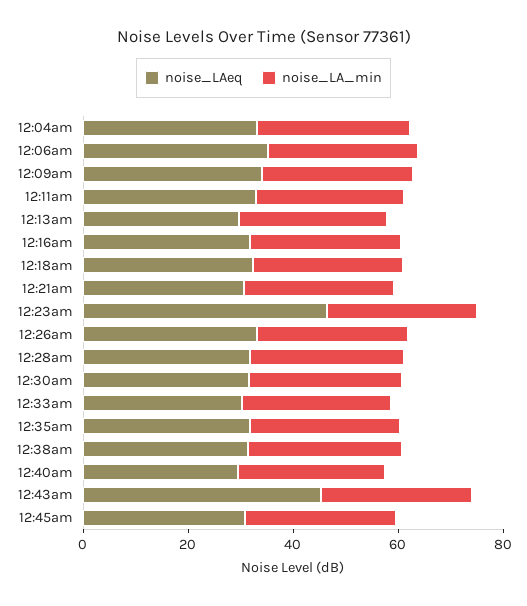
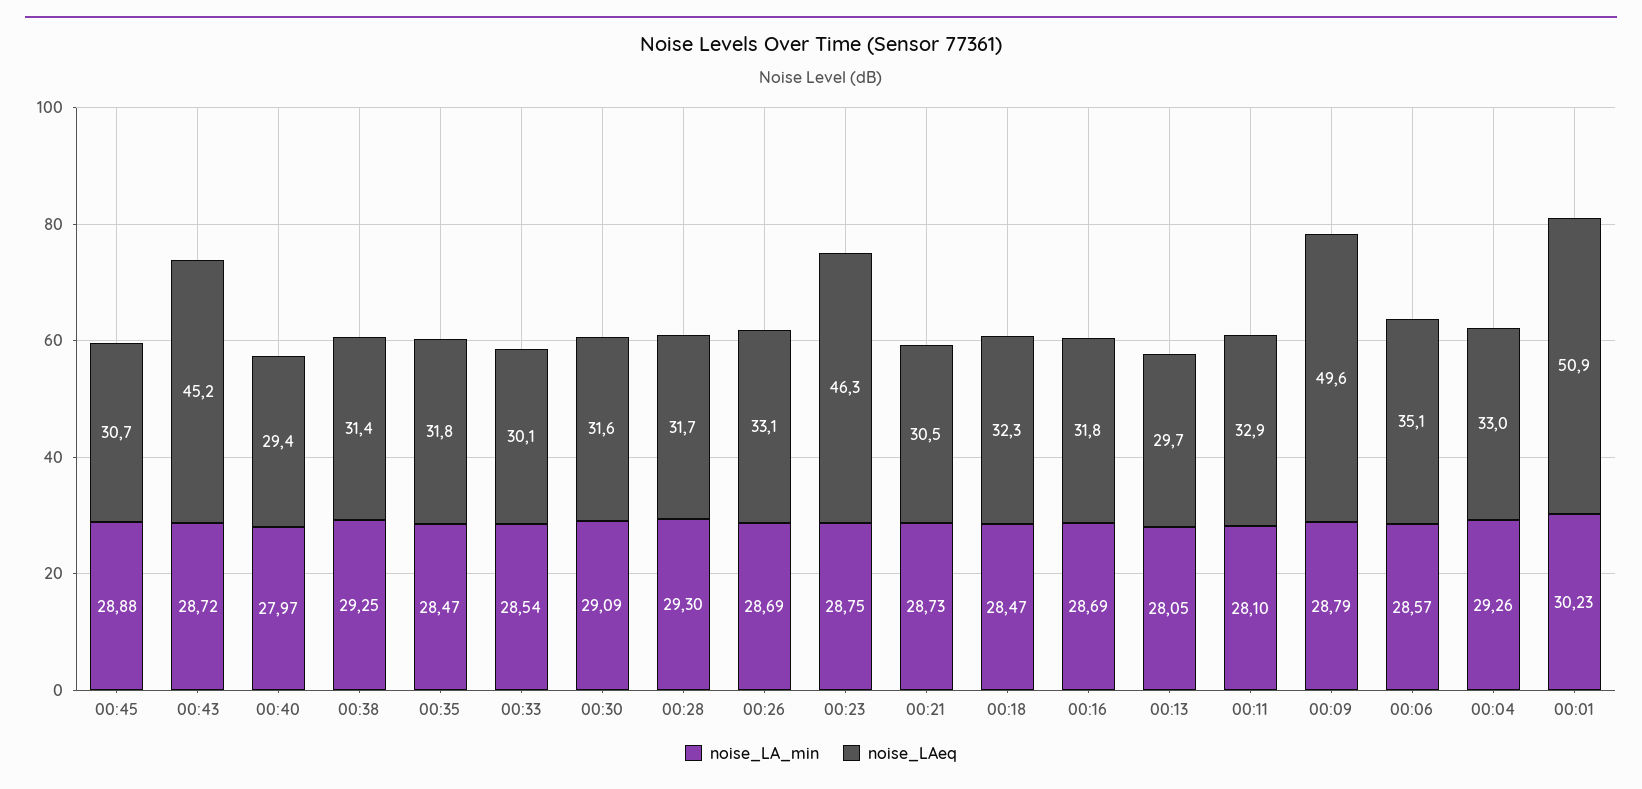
noise_LAeq, 12:09am: 35 -> 49.6
noise_LA_min, 00:01: none -> 30.23
noise_LAeq, 00:01: none -> 50.9

